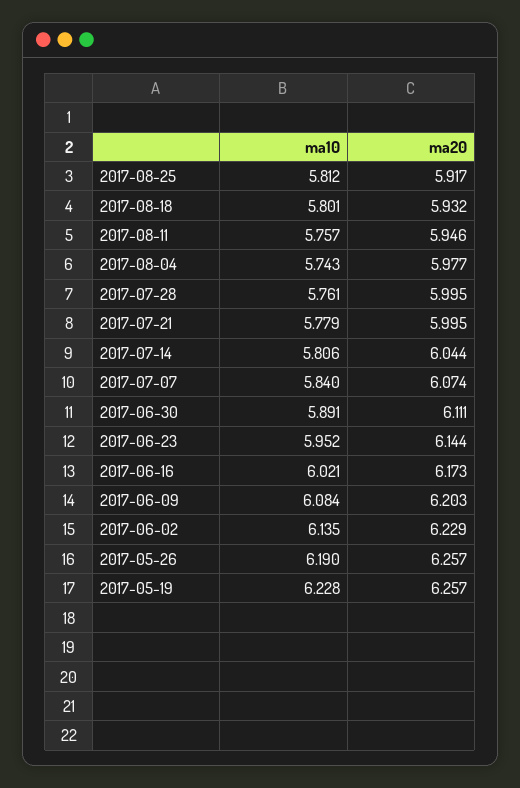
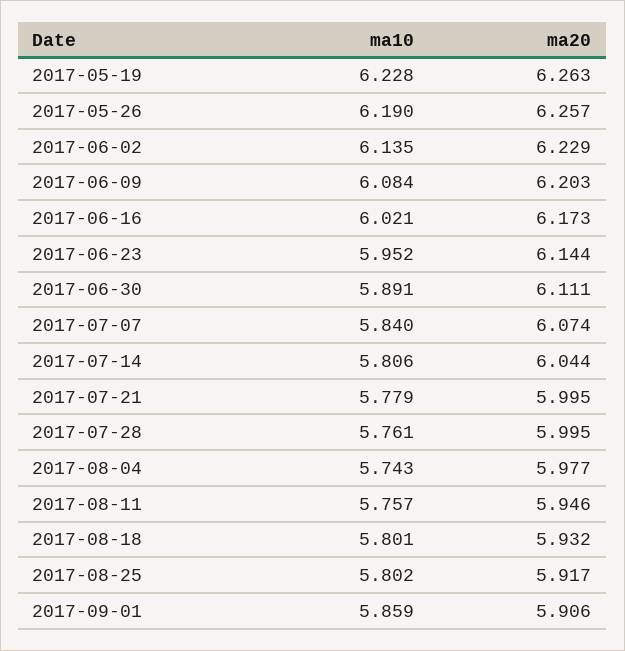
ma10, 2017-08-25: 5.812 -> 5.802
ma20, 2017-05-19: 6.257 -> 6.263
ma10, 2017-09-01: none -> 5.859
ma20, 2017-09-01: none -> 5.906

